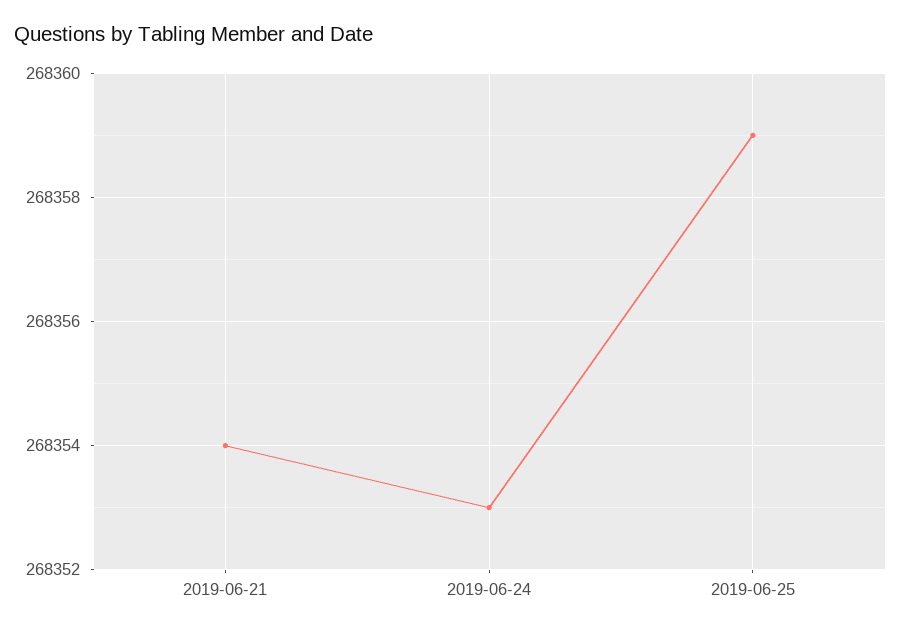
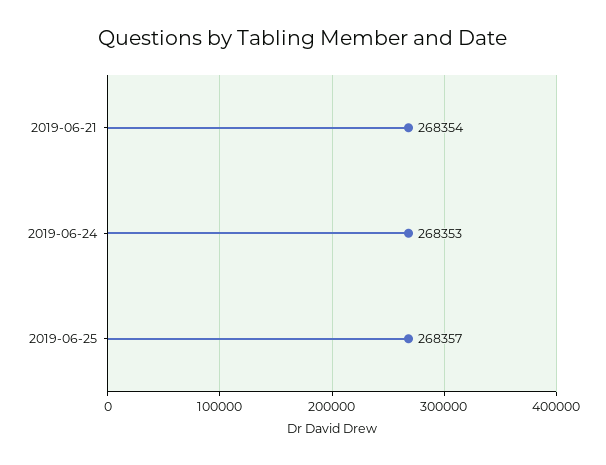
2019-06-25: 268359 -> 268357

